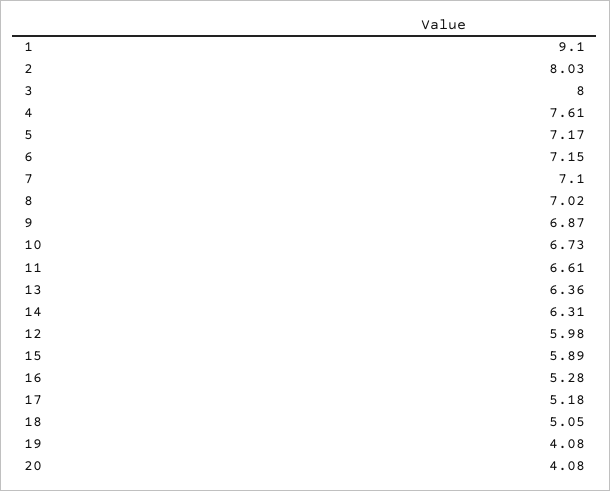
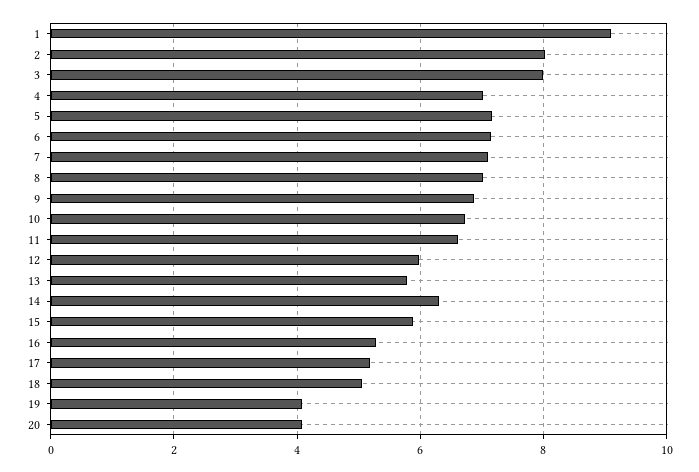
4: 7.61 -> 7
13: 6.36 -> 5.8

